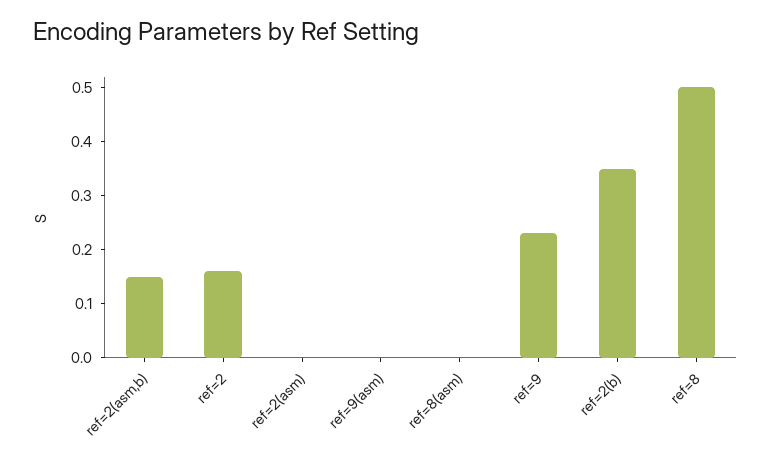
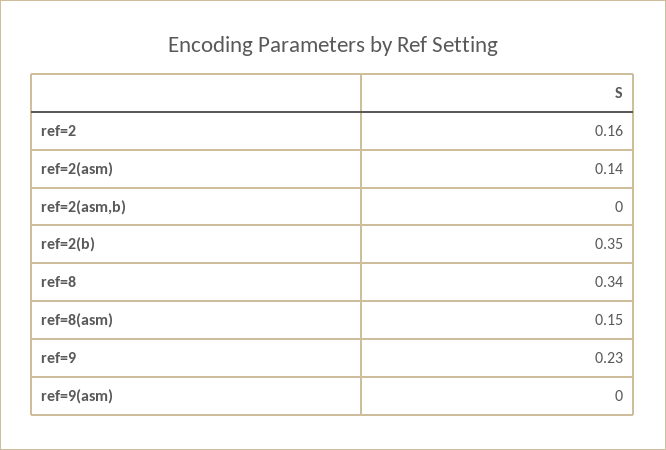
ref=2(asm,b): 0.15 -> 0
ref=2(asm): 0 -> 0.14
ref=8(asm): 0 -> 0.15
ref=8: 0.5 -> 0.34

